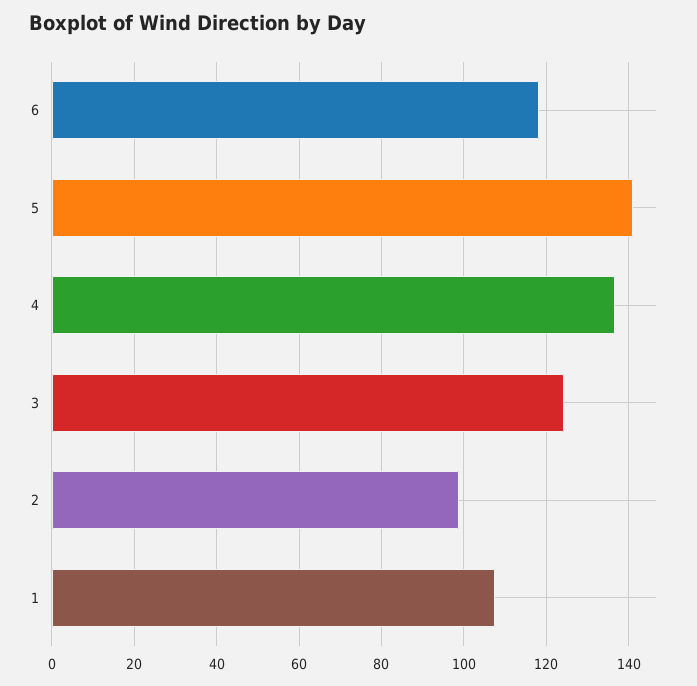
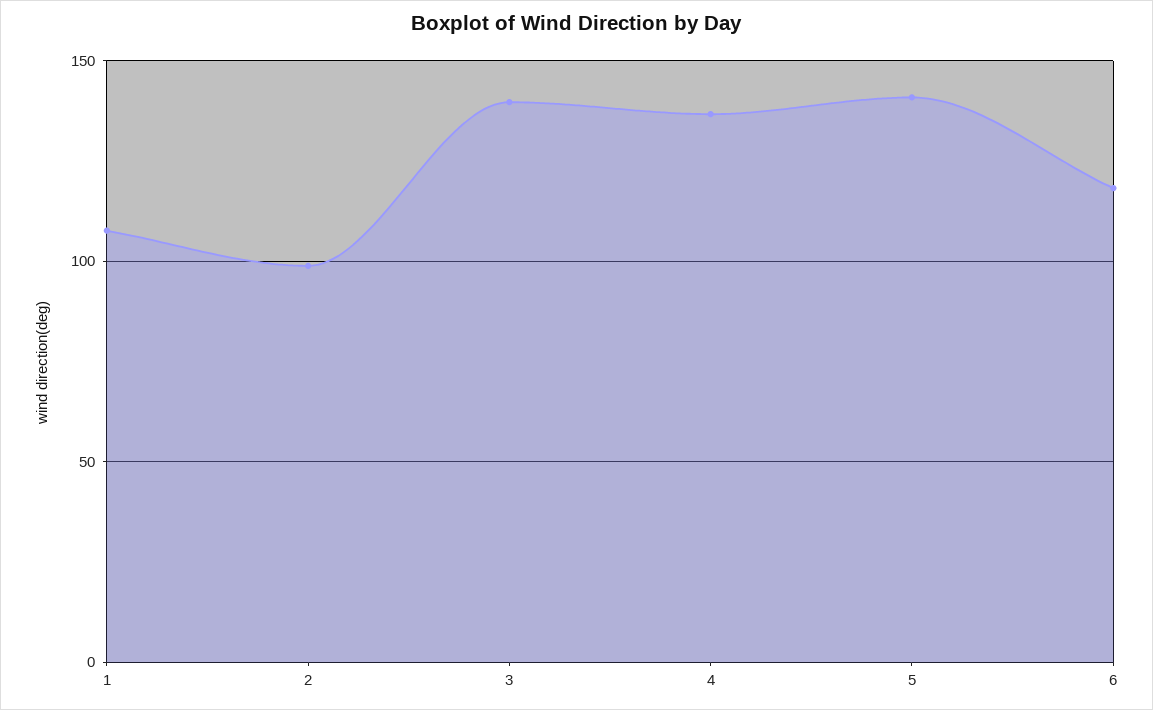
3: 124 -> 140

